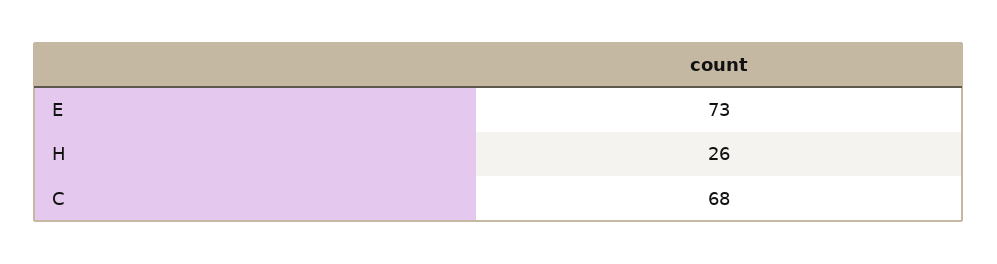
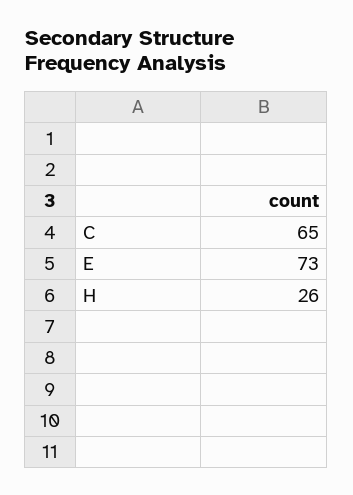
C: 68 -> 65

